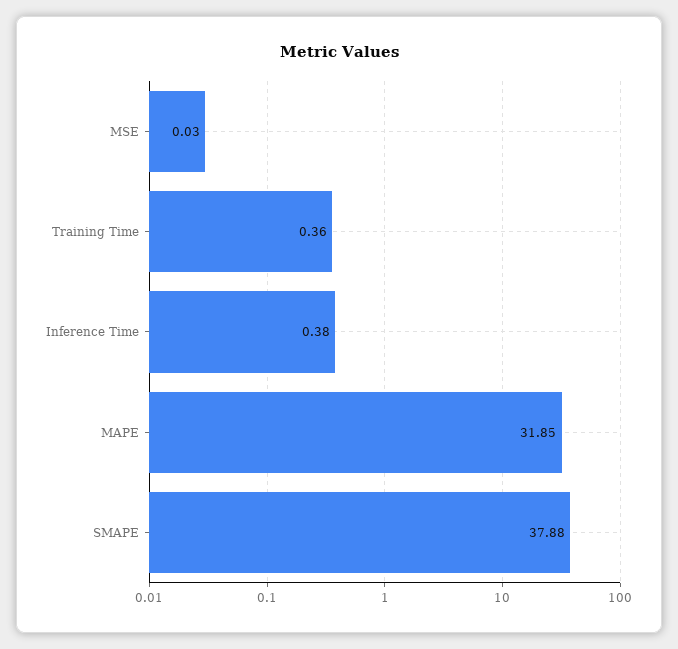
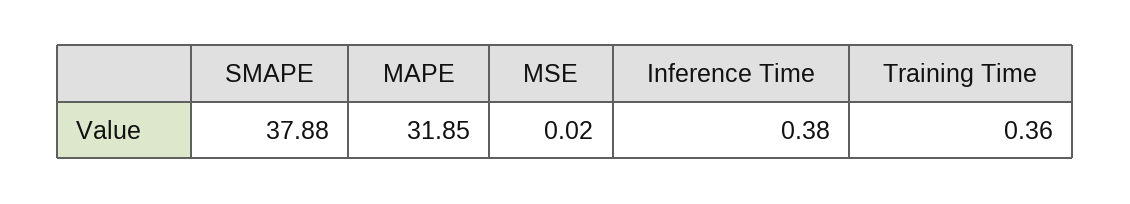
MSE: 0.03 -> 0.02

